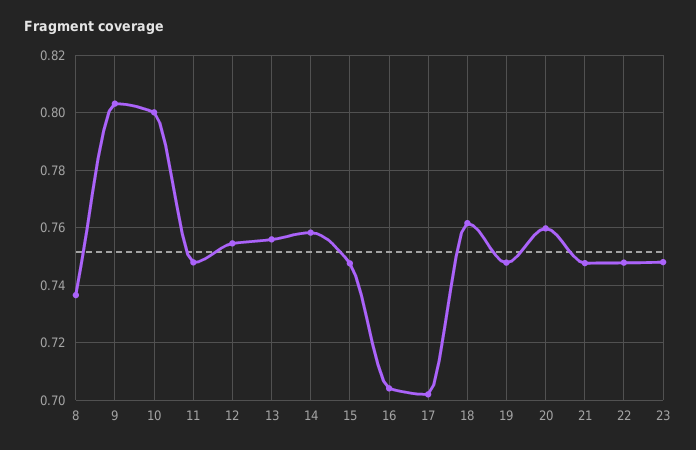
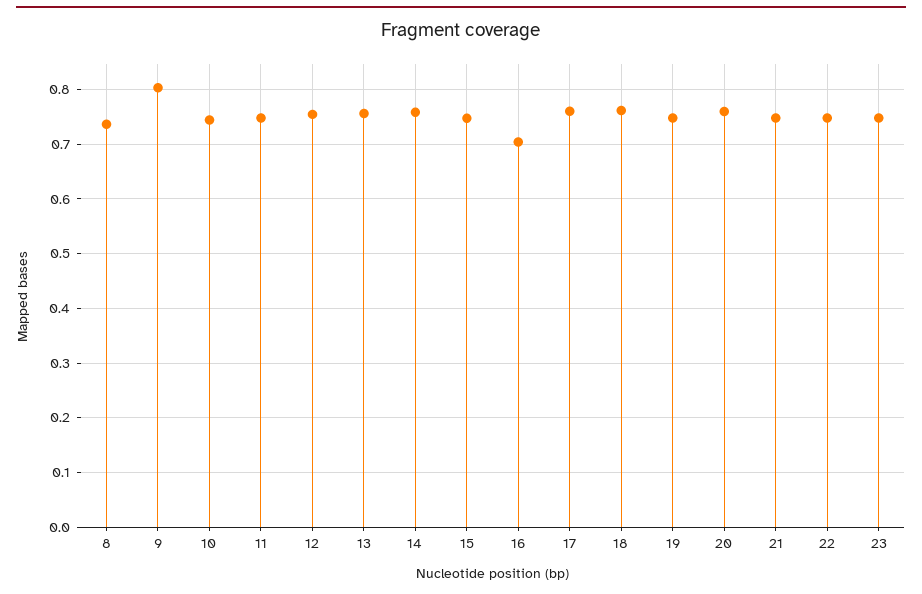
10: 0.8 -> 0.74
17: 0.7025 -> 0.76

